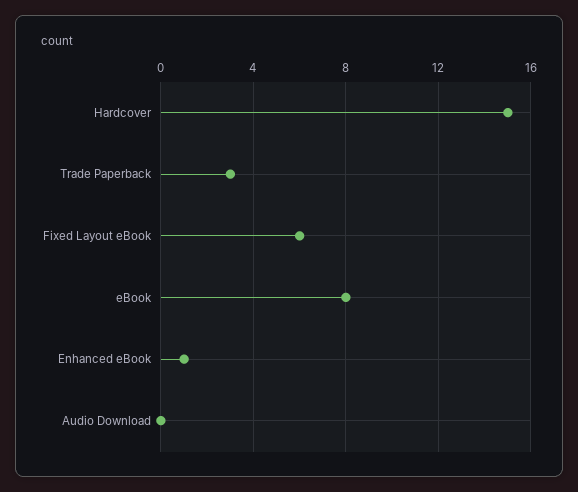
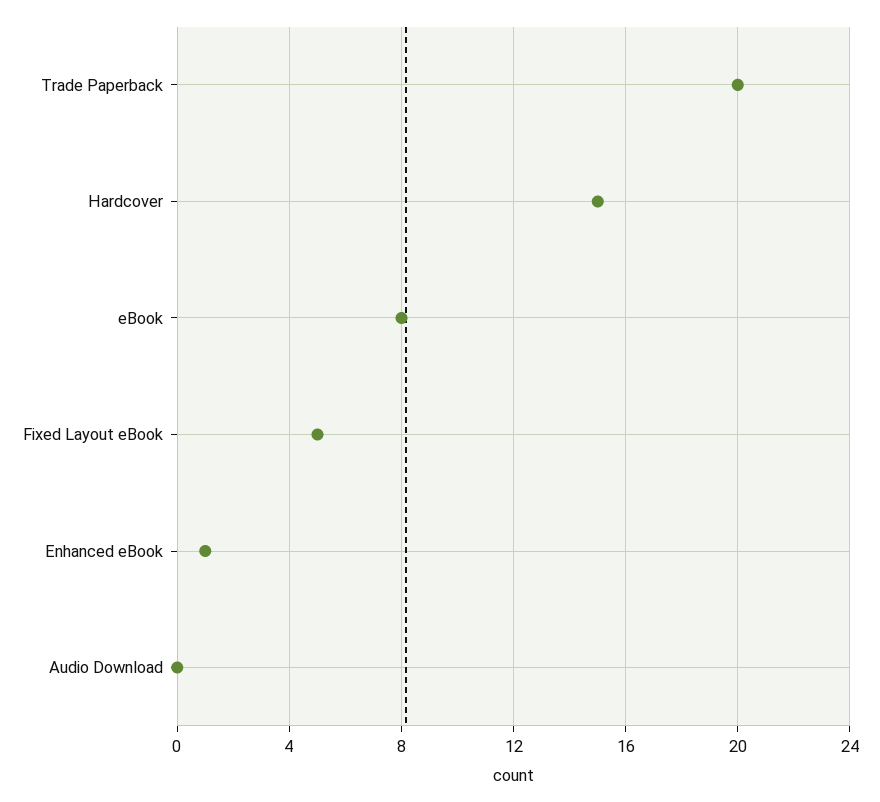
Trade Paperback: 3 -> 20
Fixed Layout eBook: 6 -> 5

